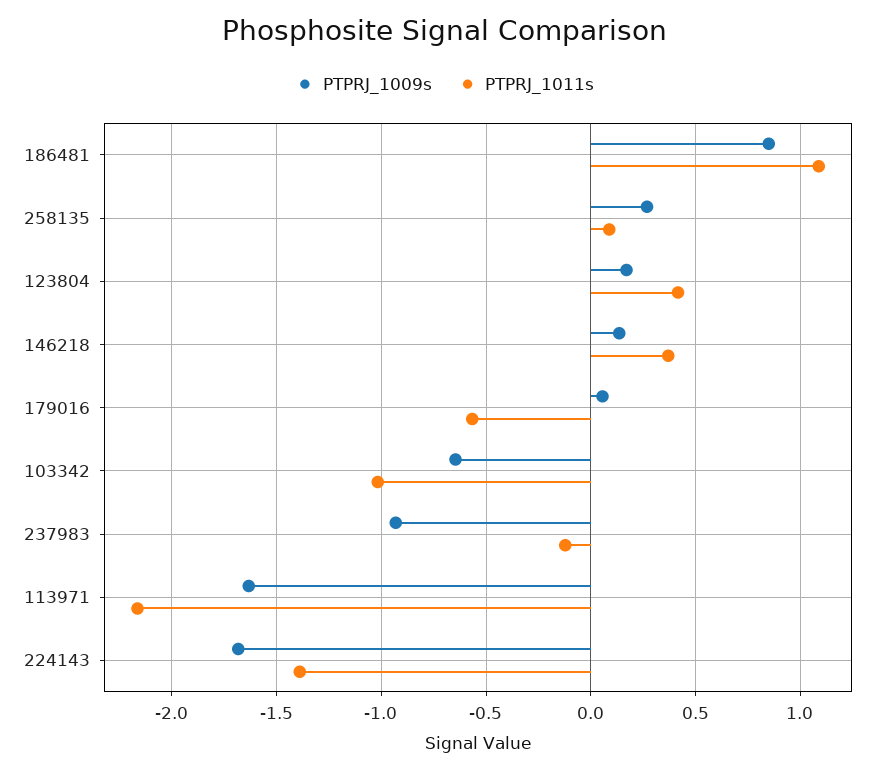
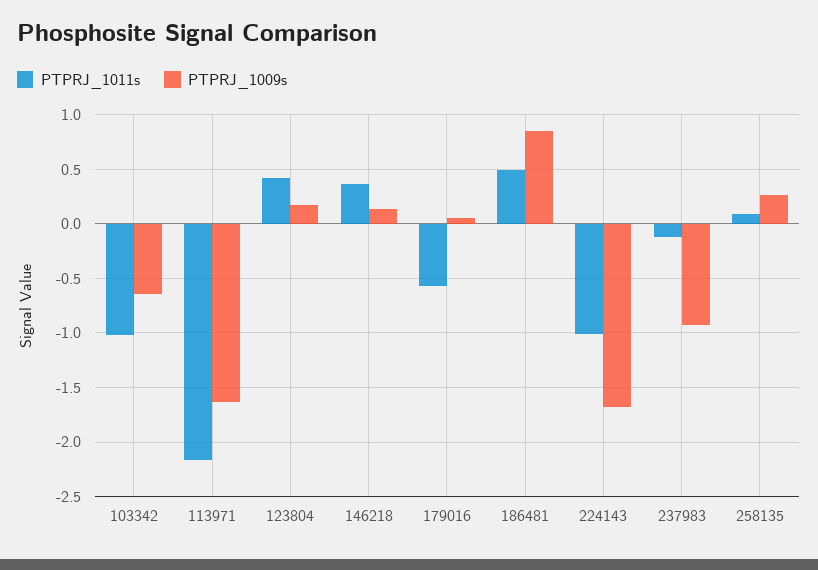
PTPRJ_1011s, 186481: 1.1 -> 0.5
PTPRJ_1011s, 224143: -1.4 -> -1

